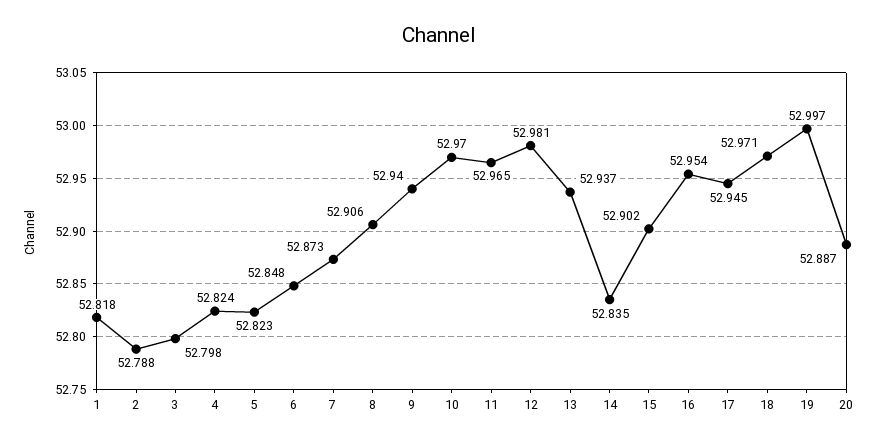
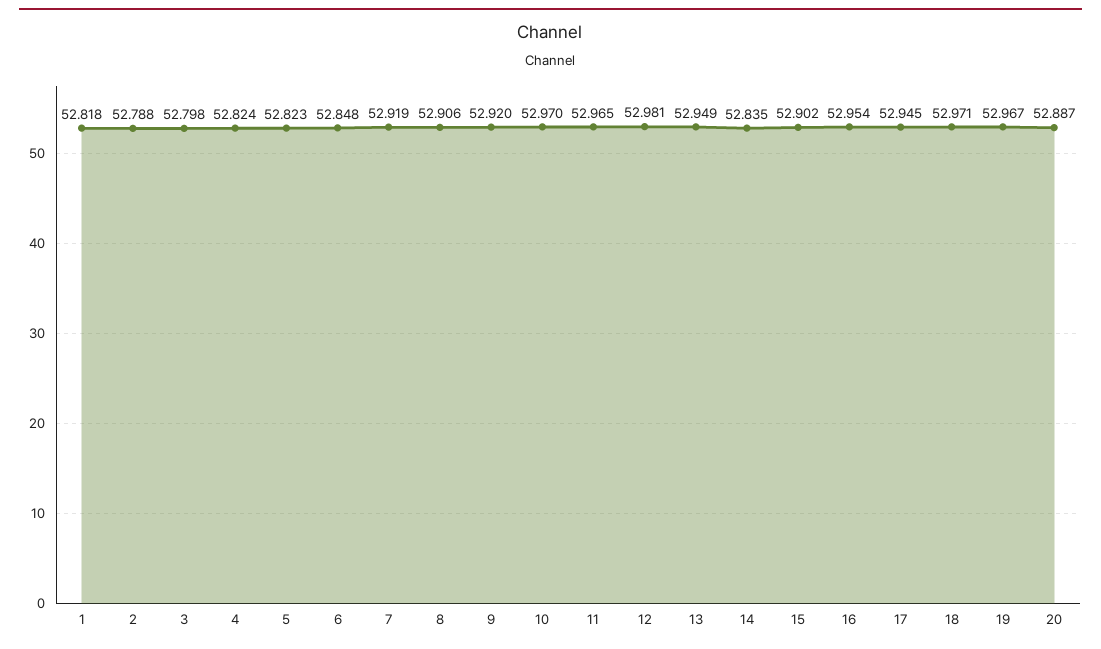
7: 52.873 -> 52.919
9: 52.94 -> 52.92
13: 52.937 -> 52.949
19: 52.997 -> 52.967

